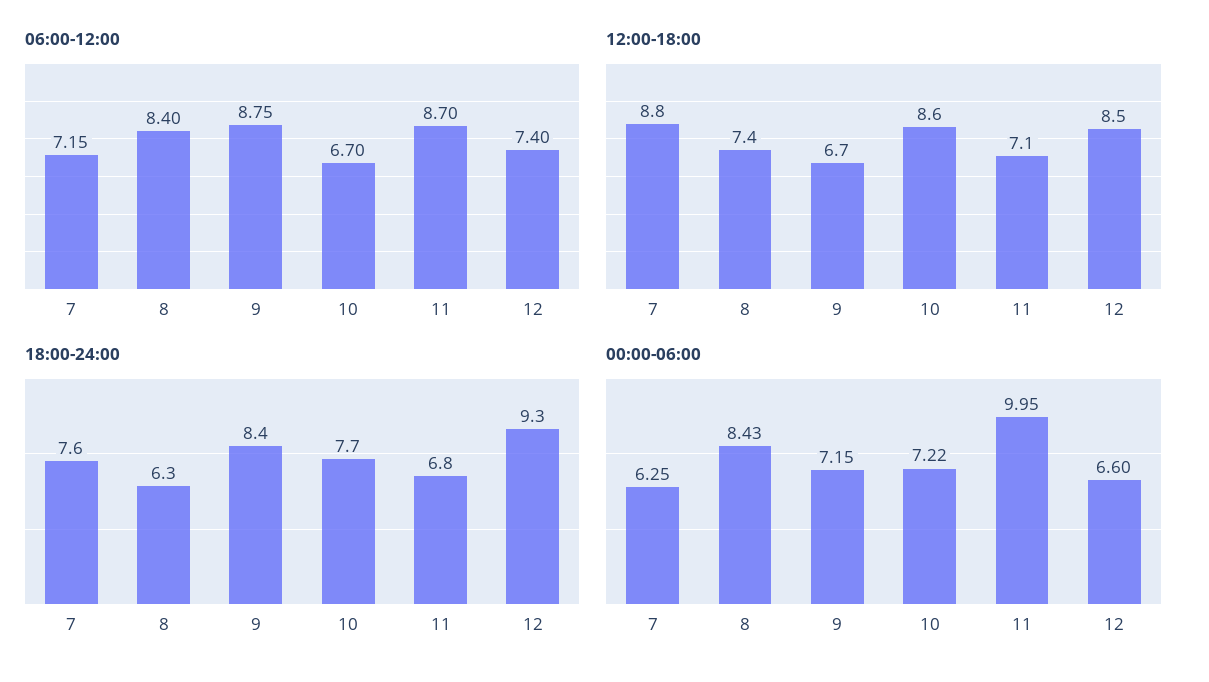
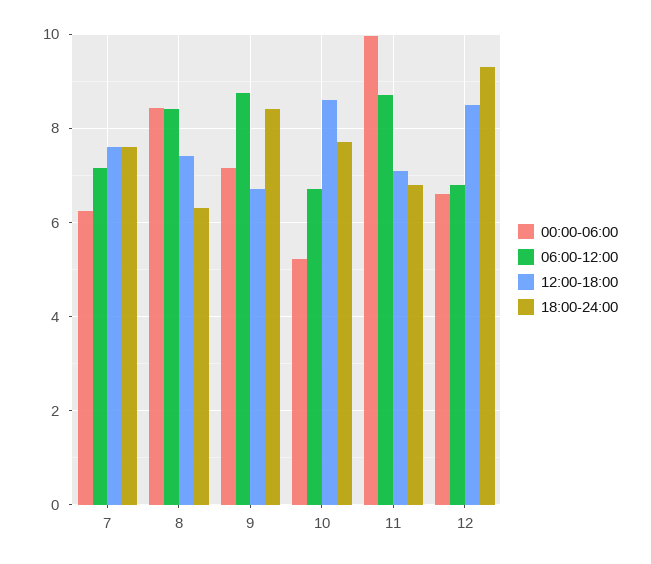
06:00-12:00, 12: 7.4 -> 6.8
12:00-18:00, 7: 8.8 -> 7.6
00:00-06:00, 10: 7.22 -> 5.2

